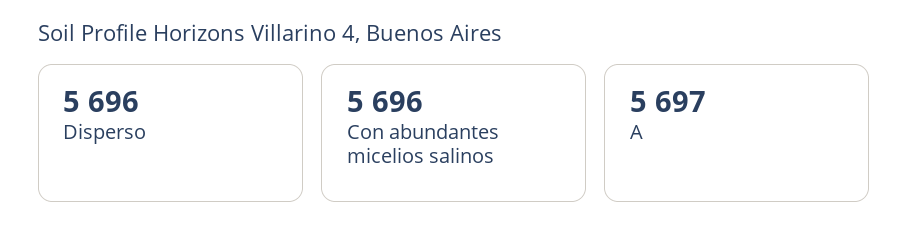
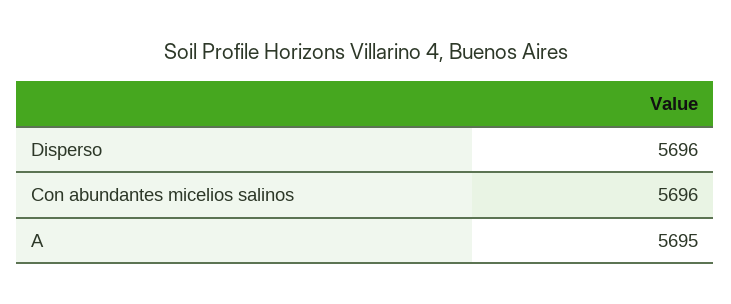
A: 5697 -> 5695

